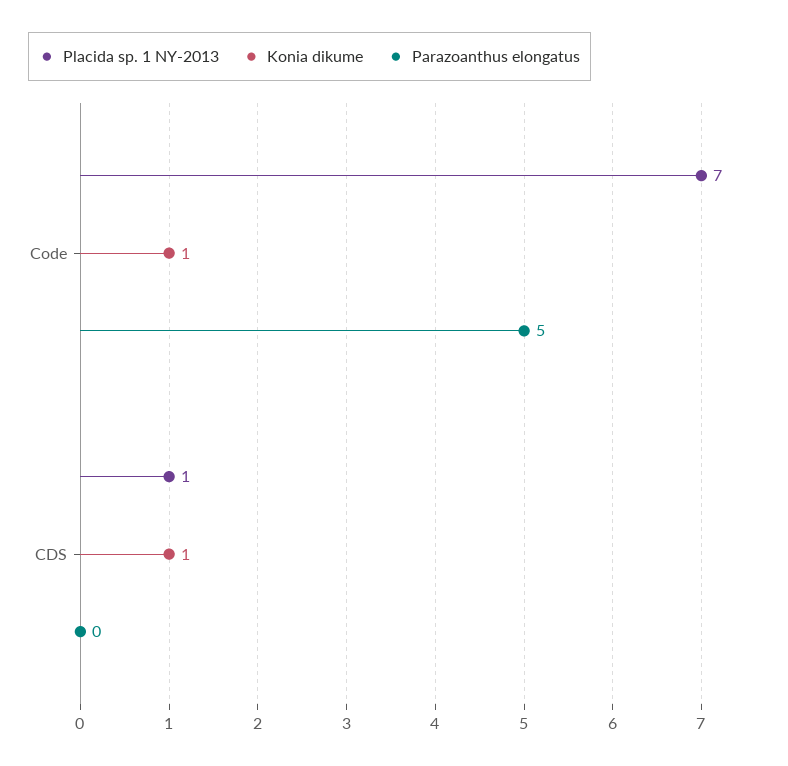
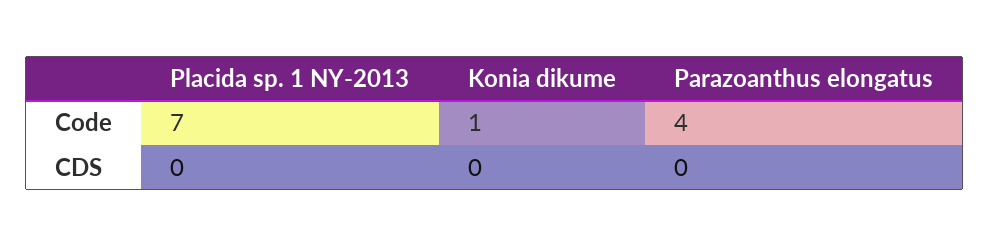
Parazoanthus elongatus, Code: 5 -> 4
Placida sp. 1 NY-2013, CDS: 1 -> 0
Konia dikume, CDS: 1 -> 0

